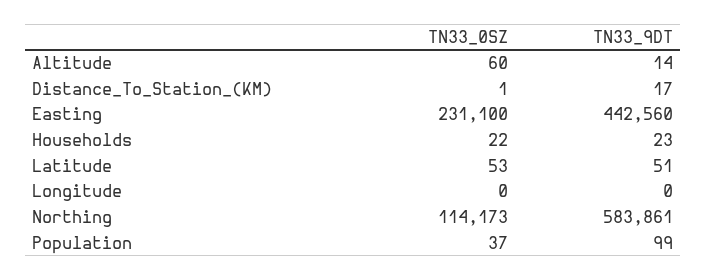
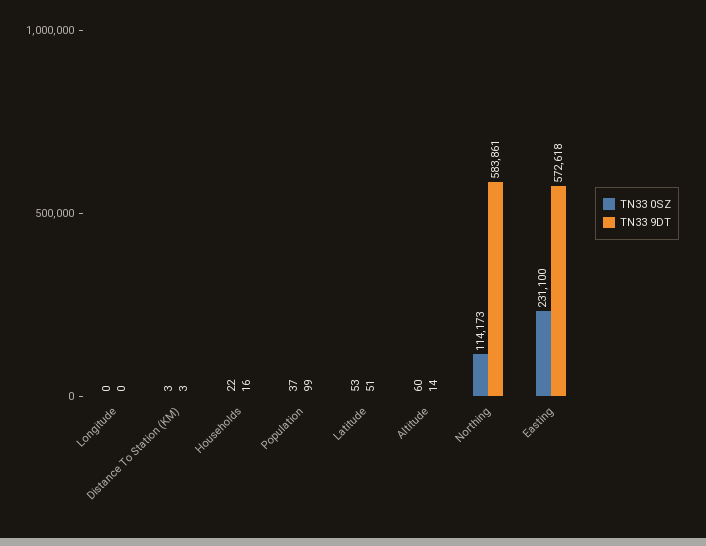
TN33_0SZ, Distance_To_Station_(KM): 1 -> 3
TN33_9DT, Distance_To_Station_(KM): 17 -> 3
TN33_9DT, Easting: 442560 -> 572618
TN33_9DT, Households: 23 -> 16

